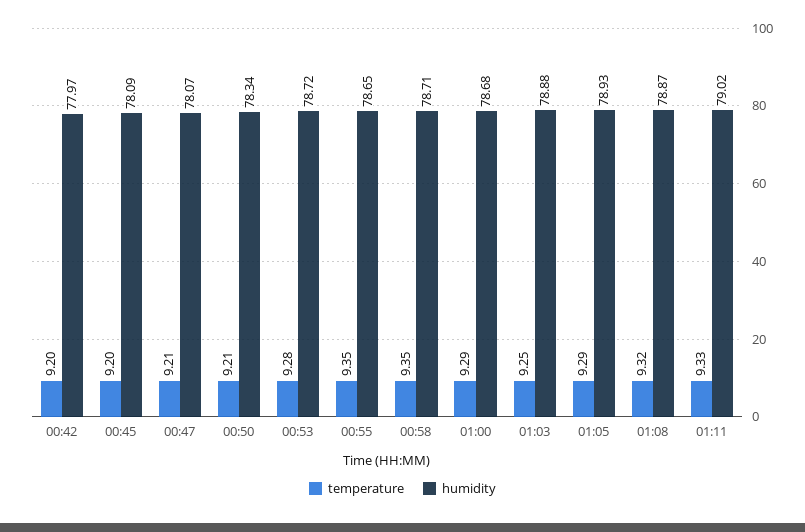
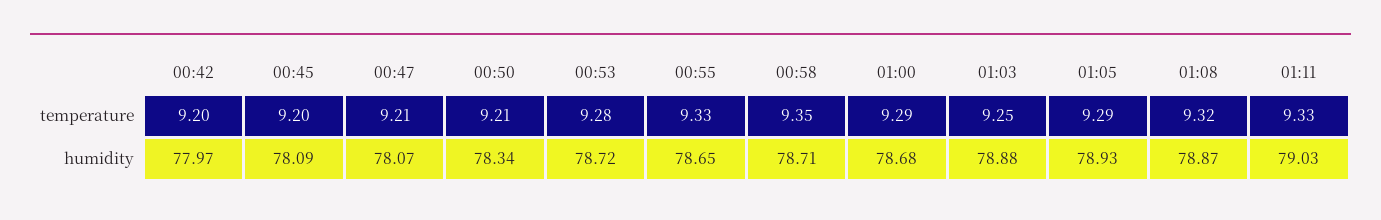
temperature, 00:55: 9.35 -> 9.33
humidity, 01:11: 79.02 -> 79.03

